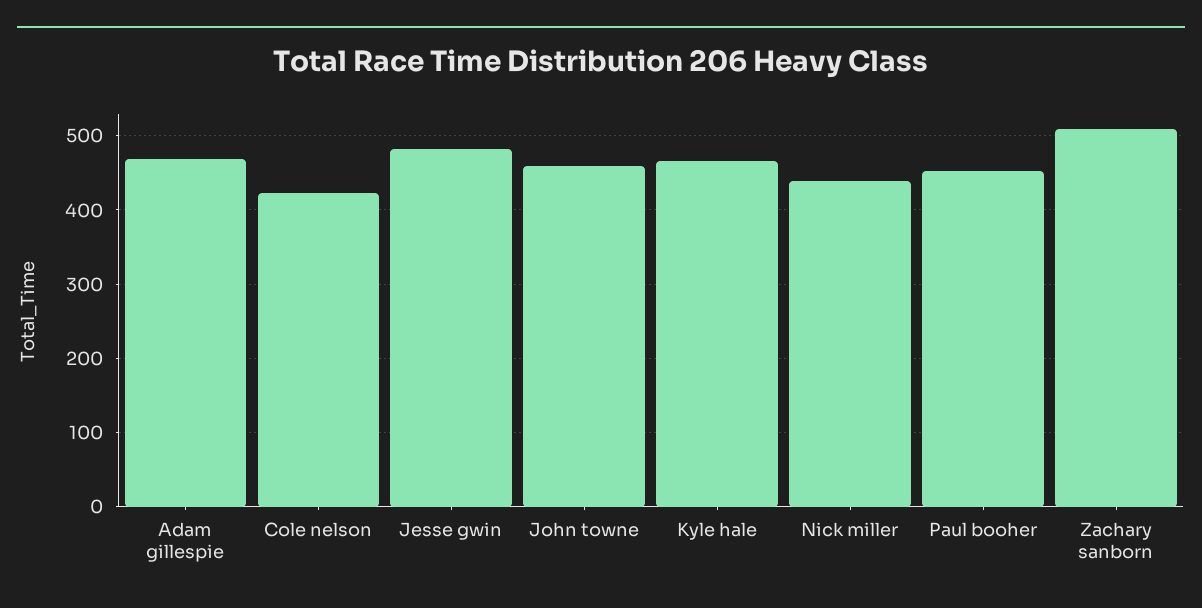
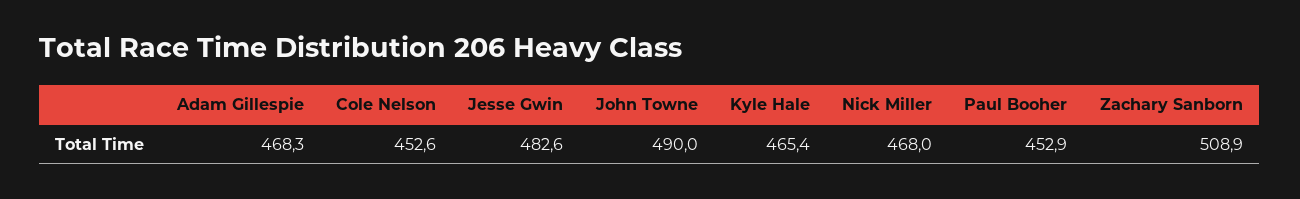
Cole nelson: 420 -> 452.6
John towne: 460 -> 490
Nick miller: 440 -> 468

